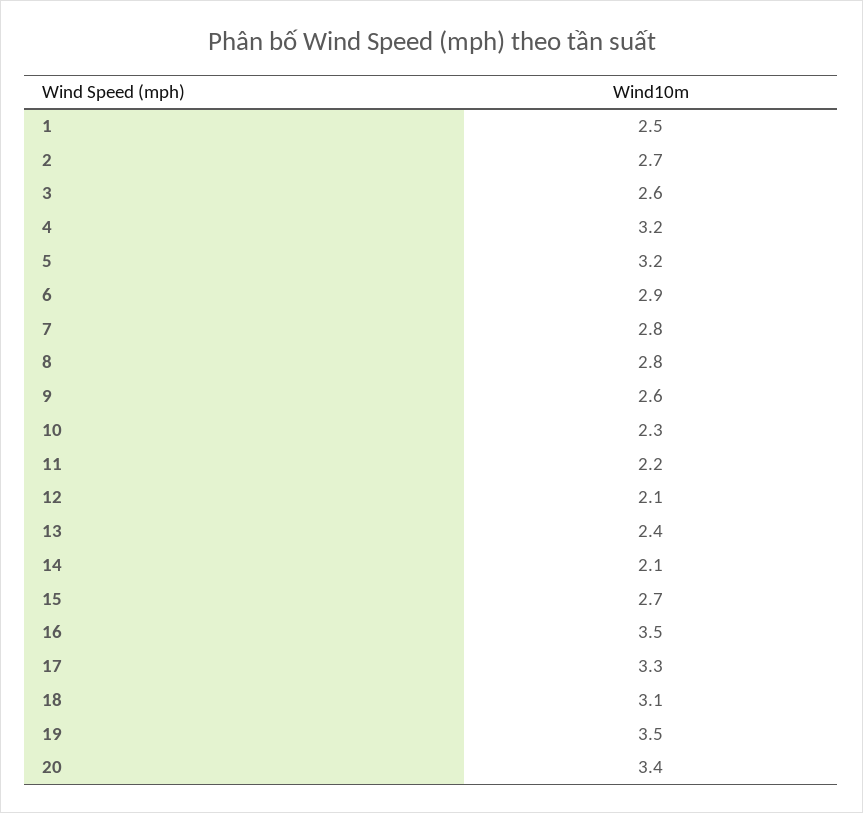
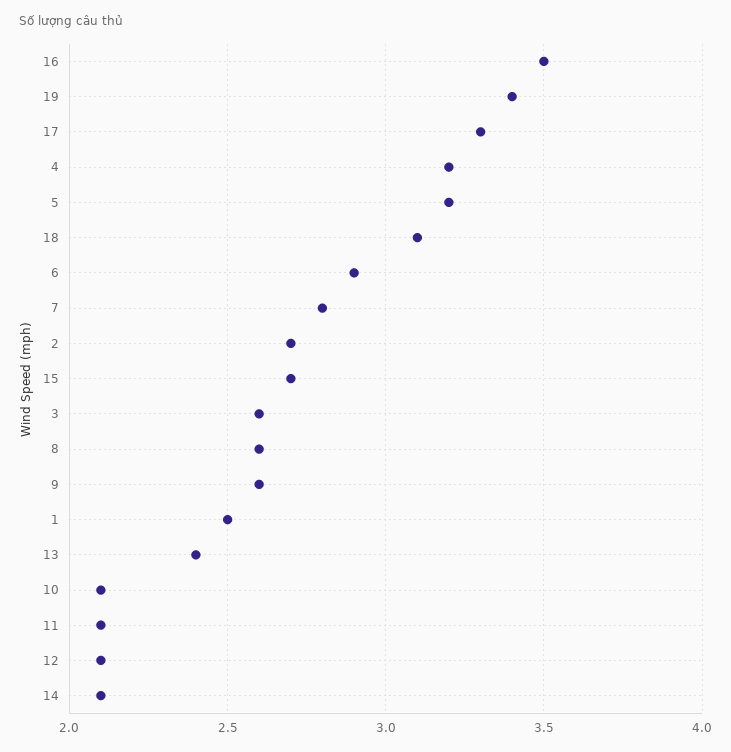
8: 2.8 -> 2.6
10: 2.3 -> 2.1
11: 2.2 -> 2.1
19: 3.5 -> 3.4
20: 3.4 -> none

